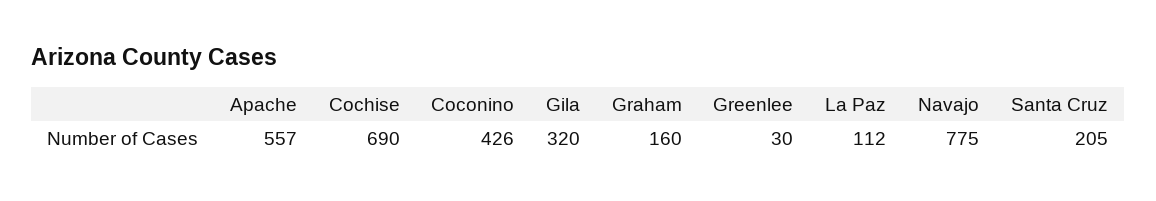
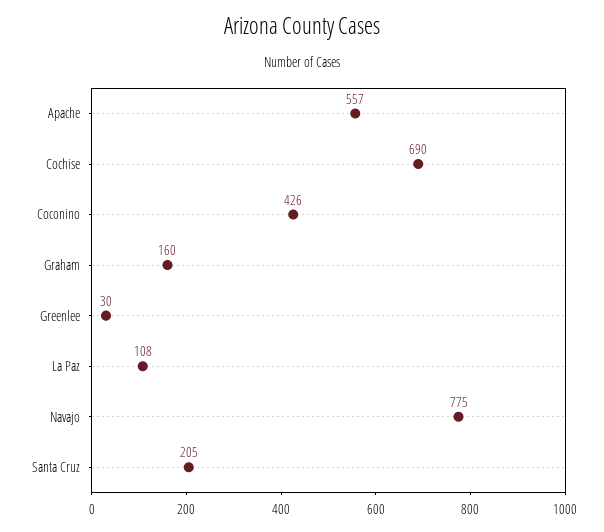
Gila: 320 -> none
La Paz: 112 -> 108

